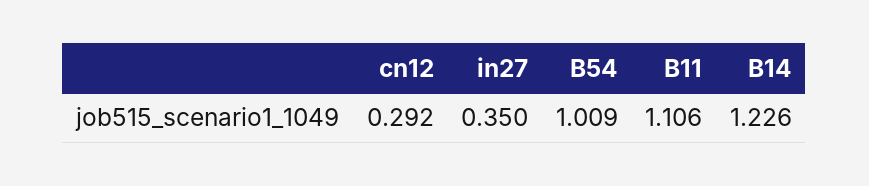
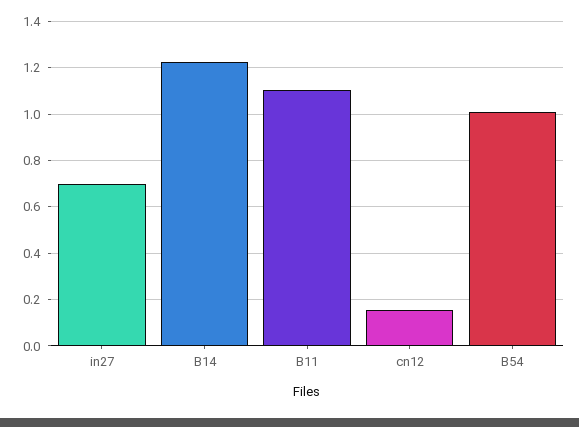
cn12: 0.292 -> 0.15
in27: 0.35 -> 0.7

